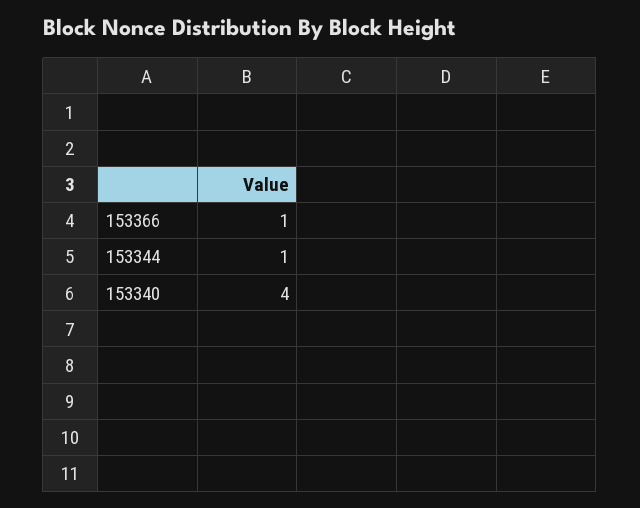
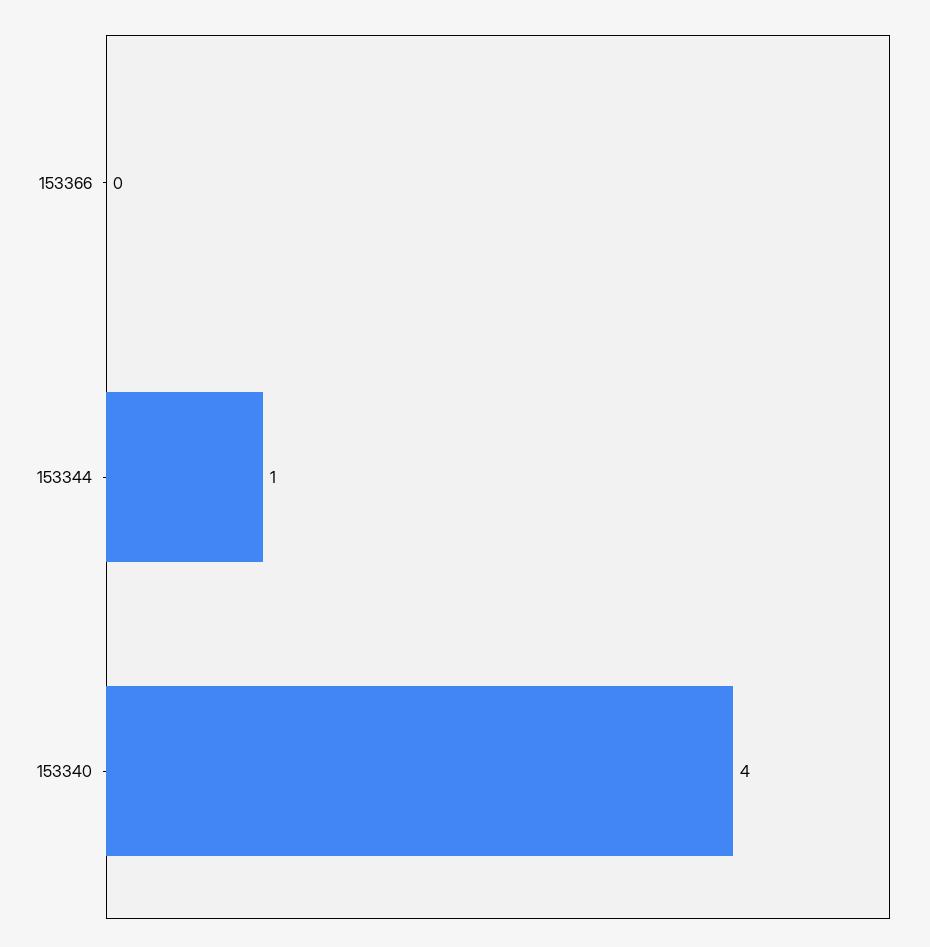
153366: 1 -> 0

